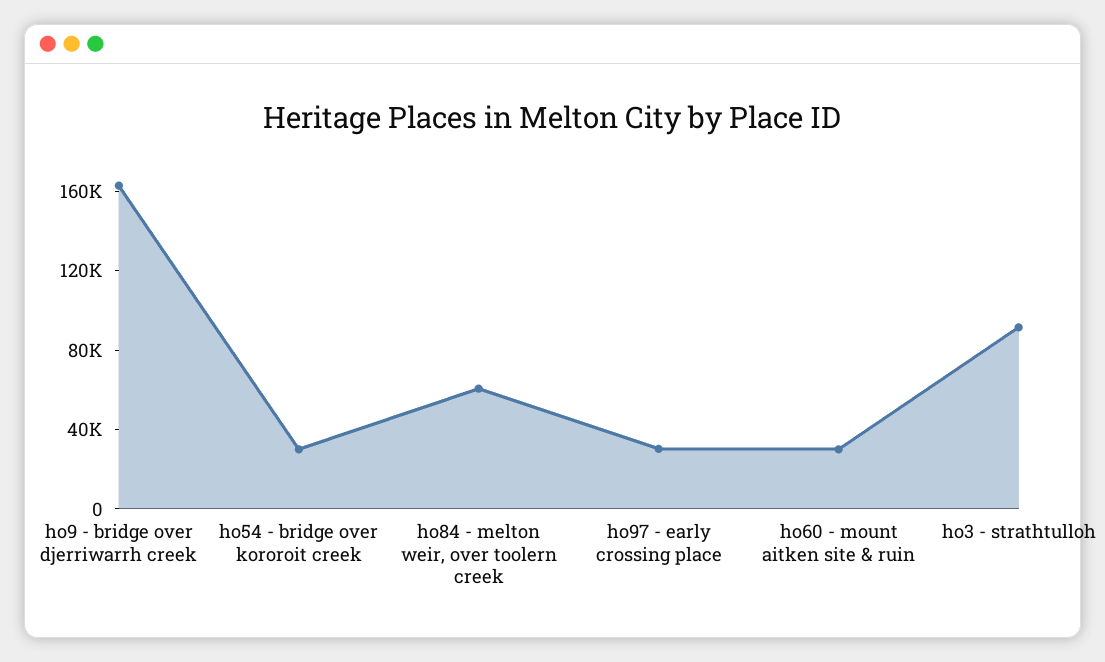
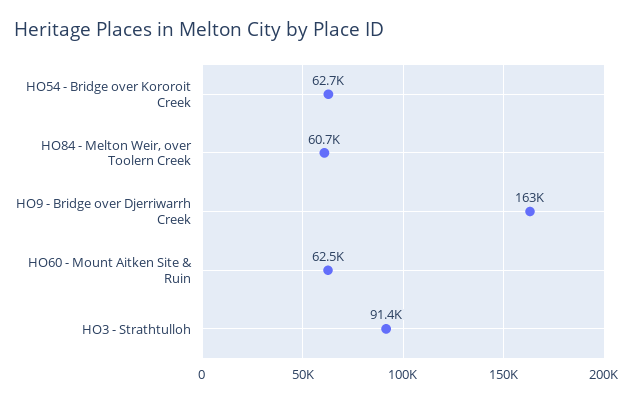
ho54 - bridge over kororoit creek: 30000 -> 62700
ho97 - early crossing place: 30000 -> none
ho60 - mount aitken site & ruin: 30000 -> 62500

